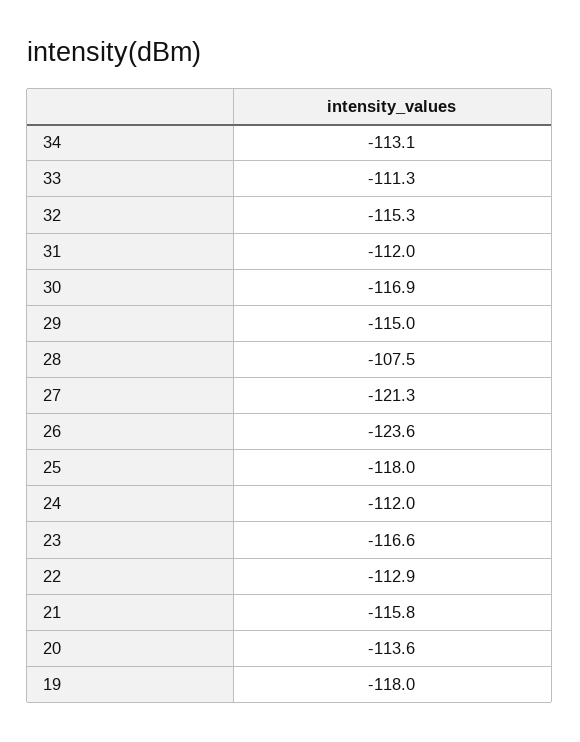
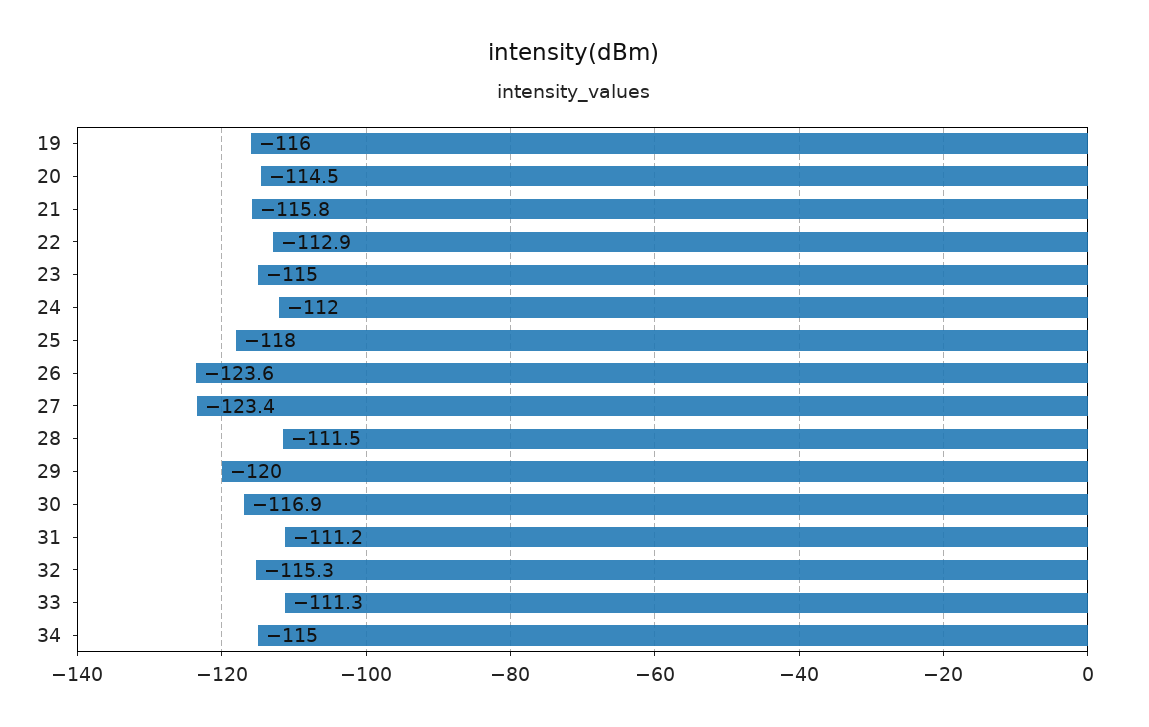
34: -113.1 -> -115
31: -112 -> -111.2
29: -115 -> -120
28: -107.5 -> -111.5
27: -121.3 -> -123.4
23: -116.6 -> -115
20: -113.6 -> -114.5
19: -118 -> -116

